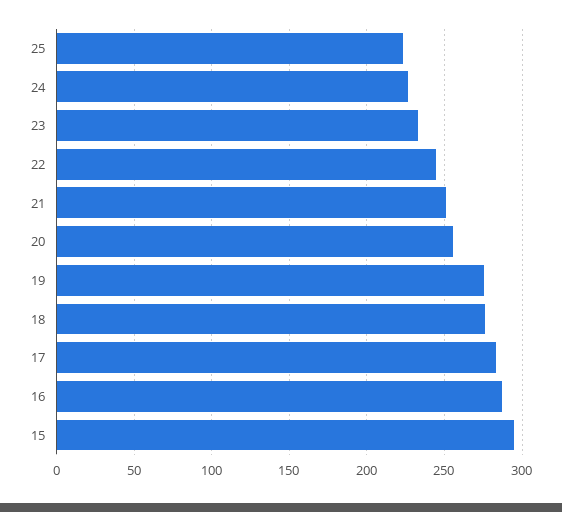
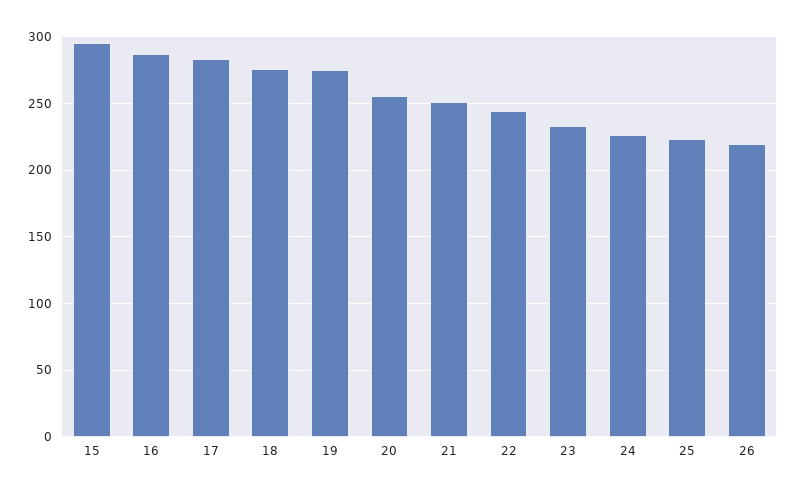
26: none -> 220

